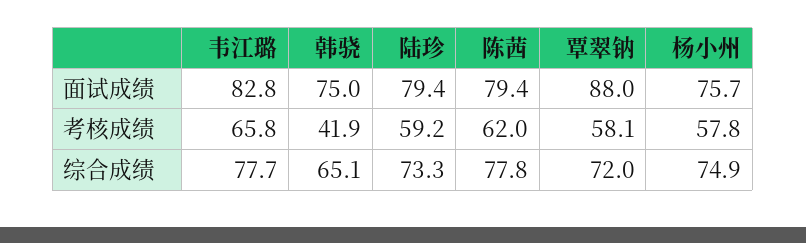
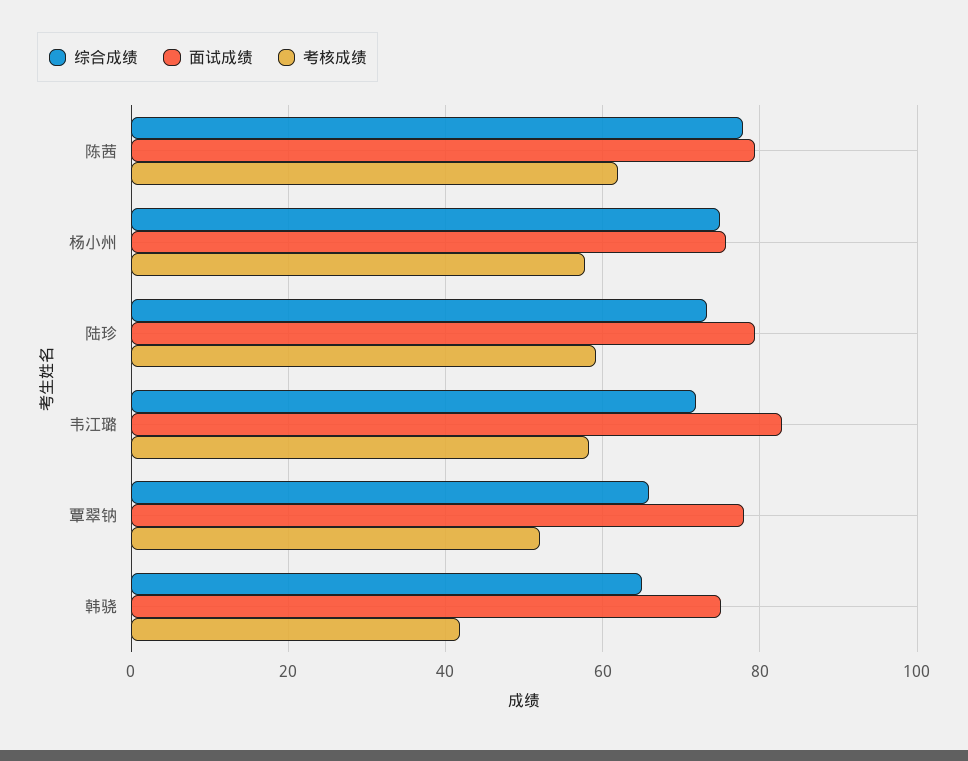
面试成绩, 覃翠钠: 88 -> 78
考核成绩, 韦江璐: 65.8 -> 58
考核成绩, 覃翠钠: 58.1 -> 52
综合成绩, 韦江璐: 77.7 -> 72
综合成绩, 覃翠钠: 72 -> 66

